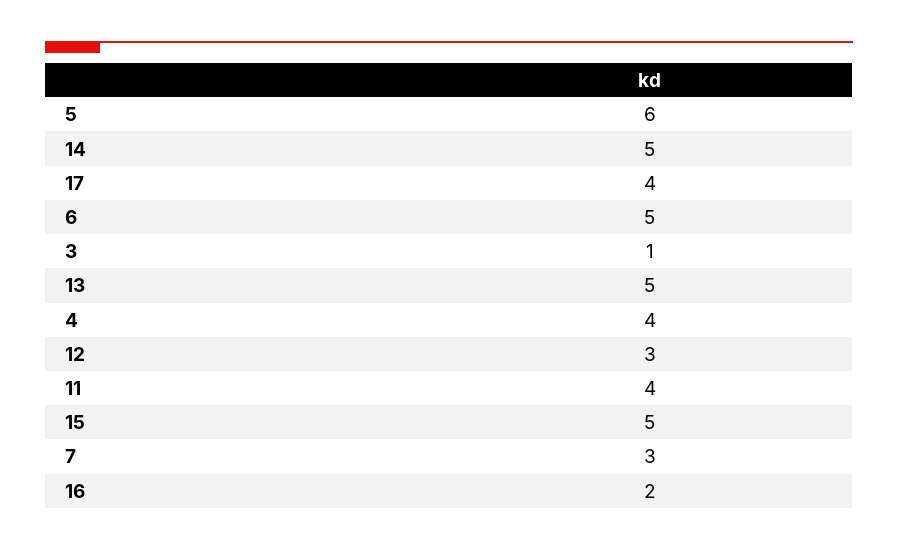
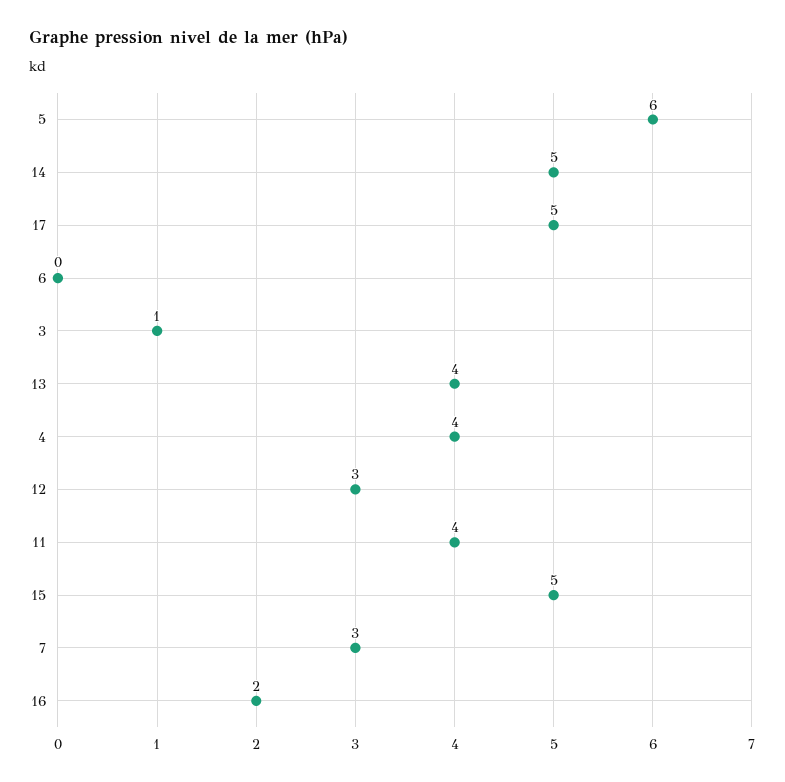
17: 4 -> 5
6: 5 -> 0
13: 5 -> 4

